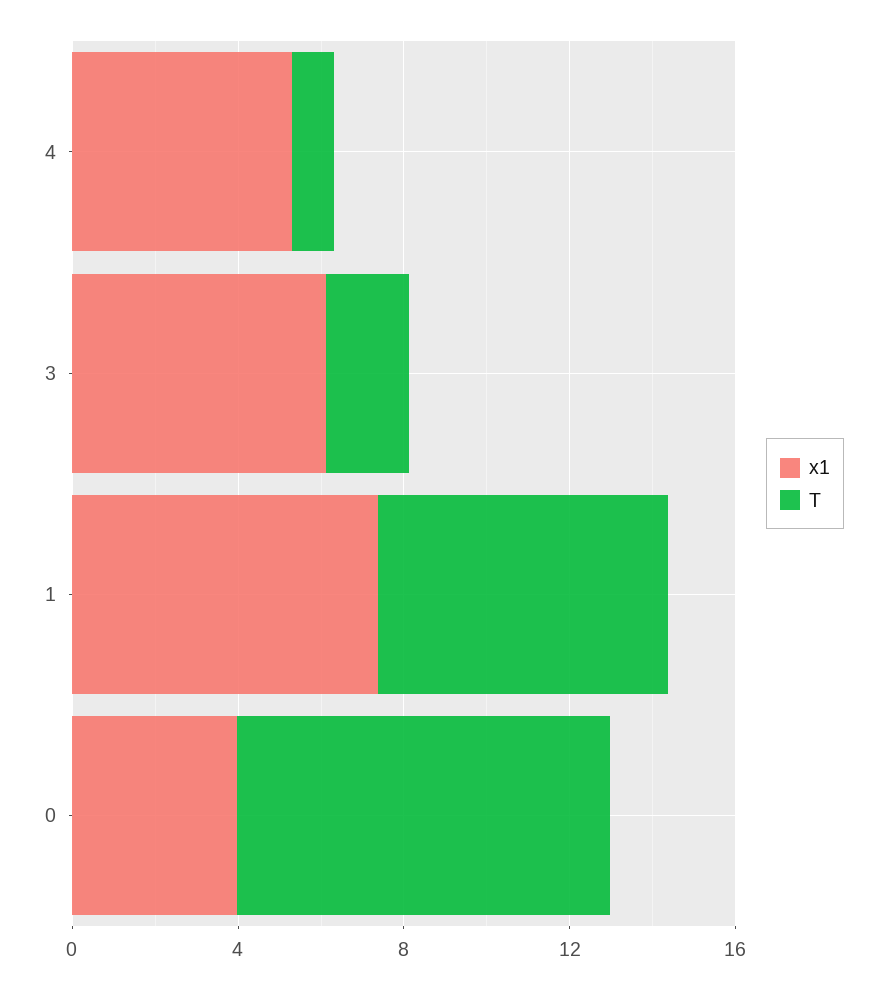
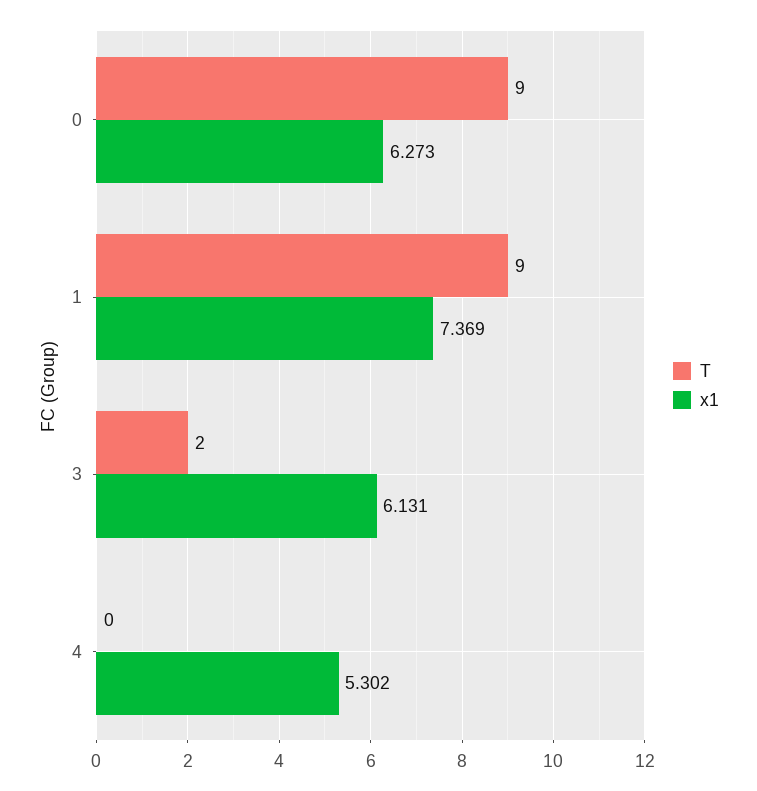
T, 4: 1 -> 0
T, 1: 7 -> 9
x1, 0: 4 -> 6.273

